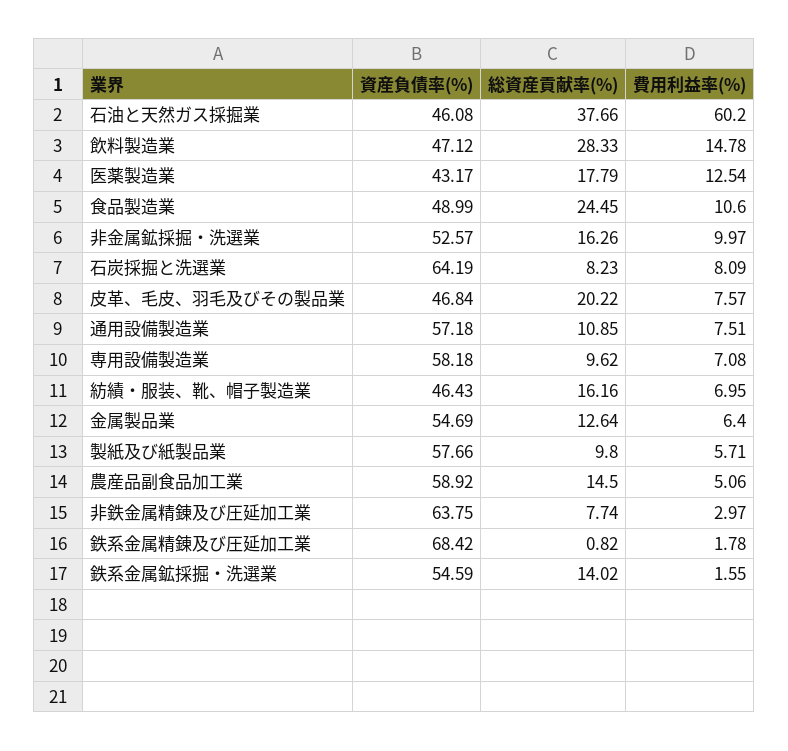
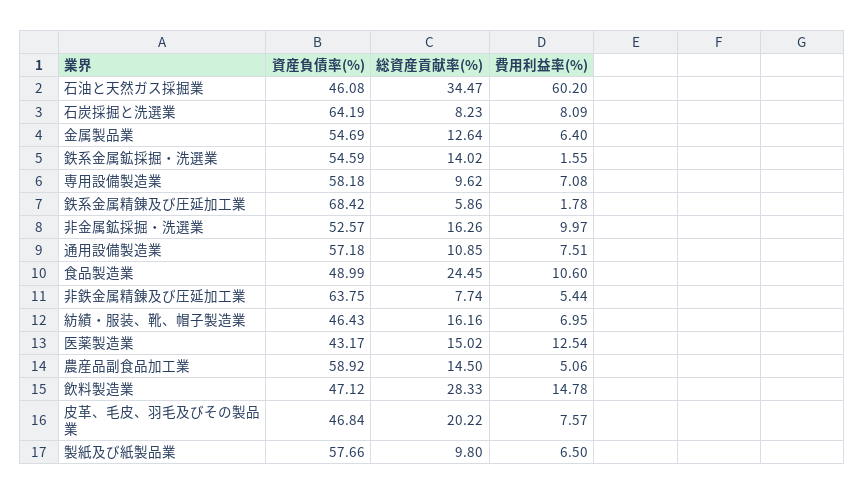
総資産貢献率(%), 石油と天然ガス採掘業: 37.66 -> 34.47
総資産貢献率(%), 医薬製造業: 17.79 -> 15.02
費用利益率(%), 製紙及び紙製品業: 5.71 -> 6.5
費用利益率(%), 非鉄金属精錬及び圧延加工業: 2.97 -> 5.44
総資産貢献率(%), 鉄系金属精錬及び圧延加工業: 0.82 -> 5.86

